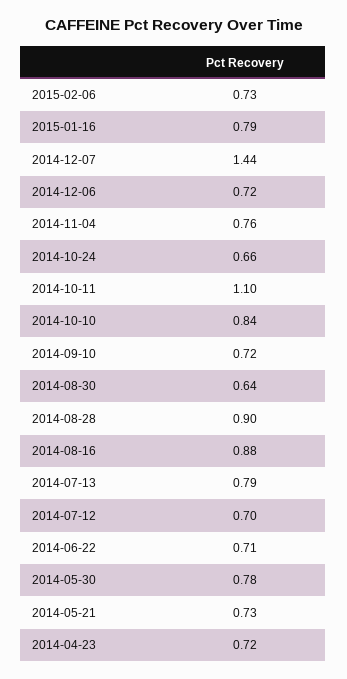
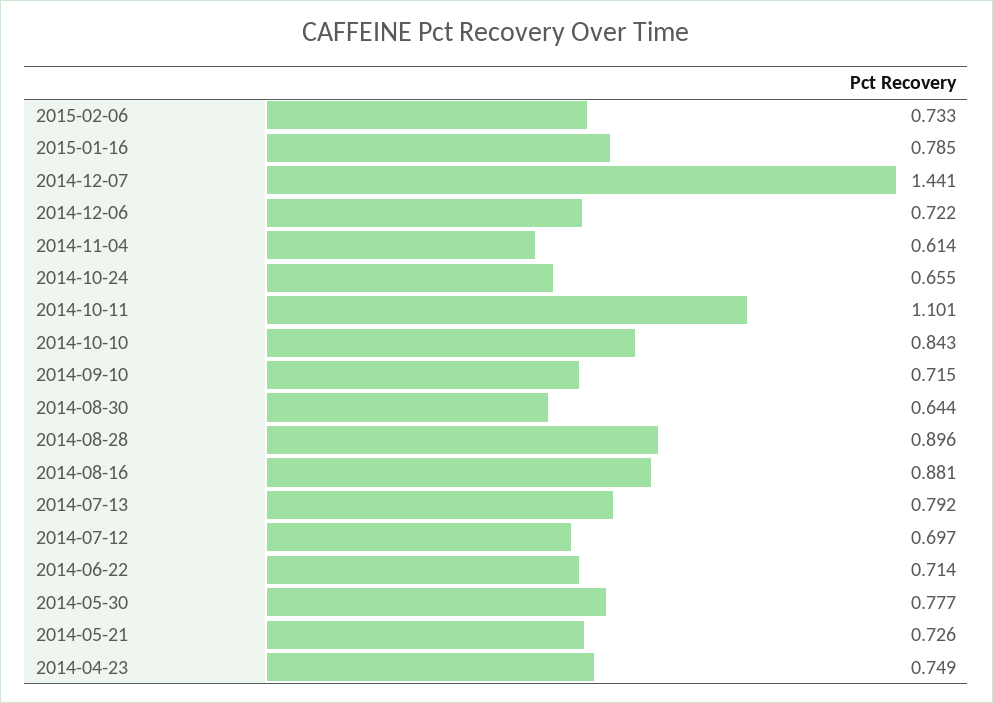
2014-11-04: 0.76 -> 0.614
2014-04-23: 0.72 -> 0.749

